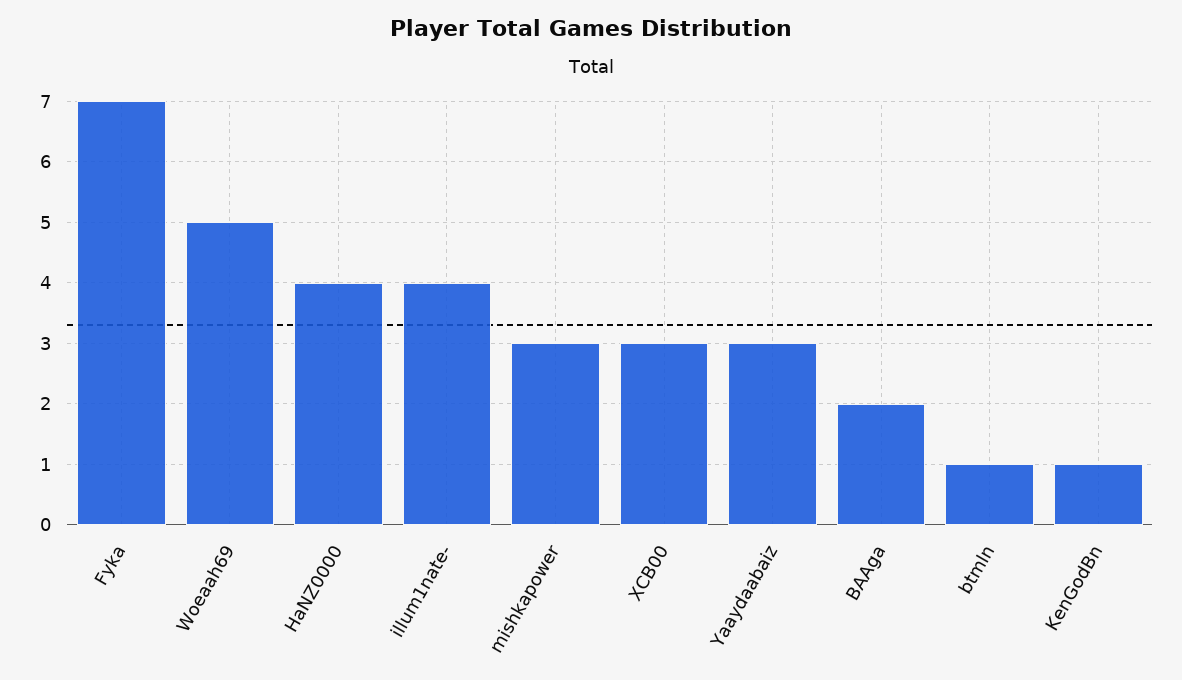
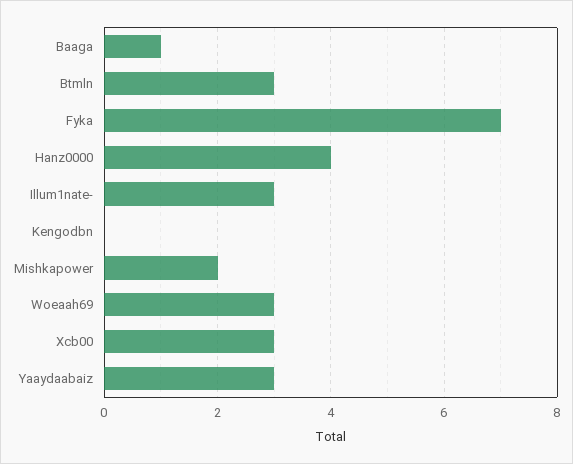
Woeaah69: 5 -> 3
illum1nate-: 4 -> 3
mishkapower: 3 -> 2
BAAga: 2 -> 1
btmln: 1 -> 3
KenGodBn: 1 -> 0

